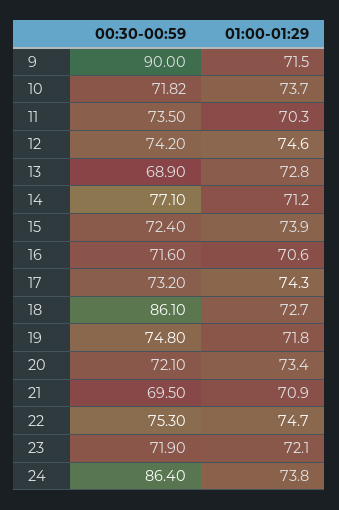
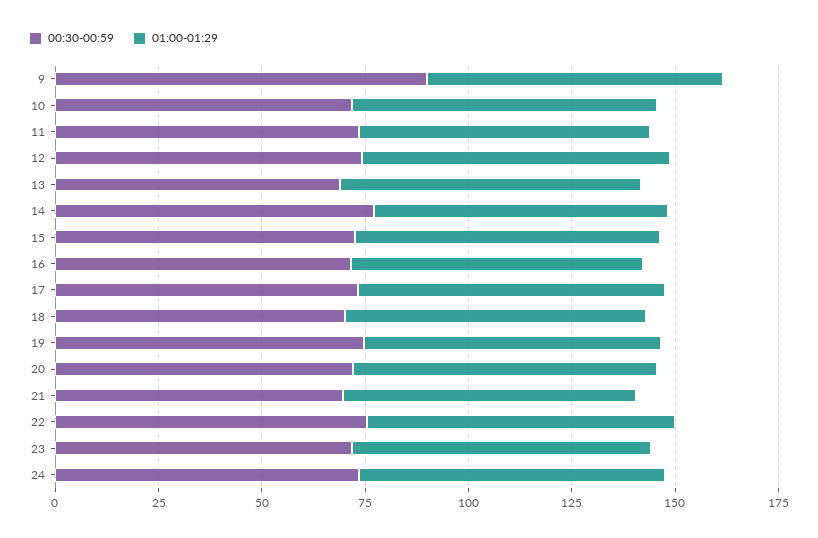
00:30-00:59, 18: 86.1 -> 70
00:30-00:59, 24: 86.4 -> 75

